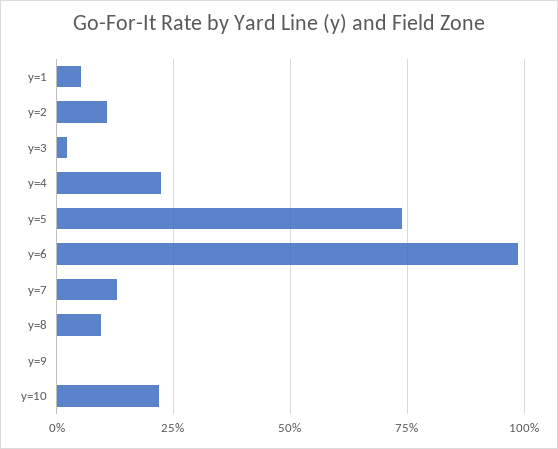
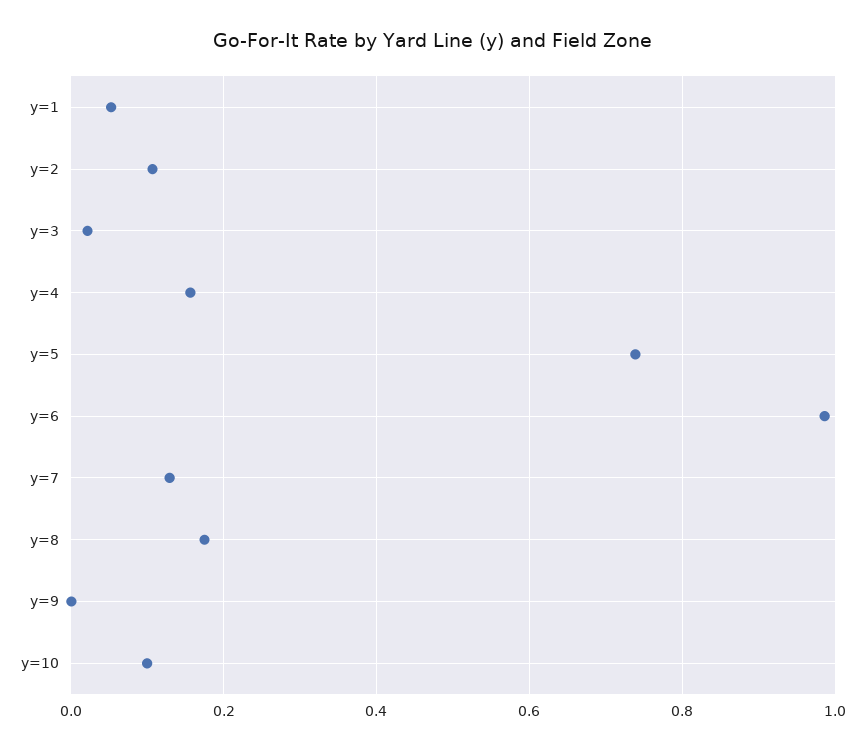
y=4: 0.225 -> 0.16
y=8: 0.1 -> 0.18
y=10: 0.225 -> 0.1

